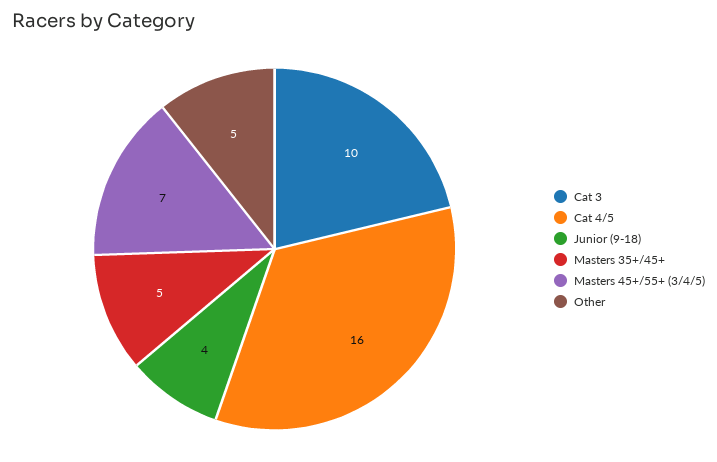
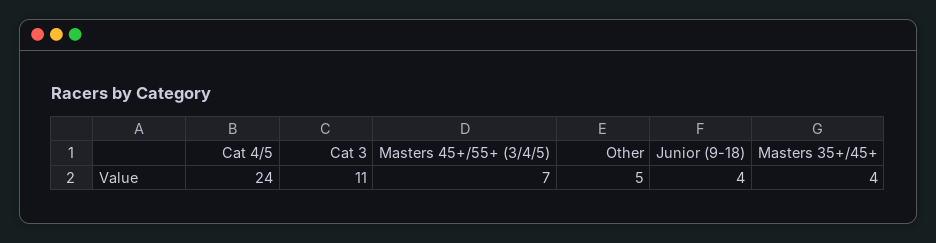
Cat 3: 10 -> 11
Cat 4/5: 16 -> 24
Masters 35+/45+: 5 -> 4

